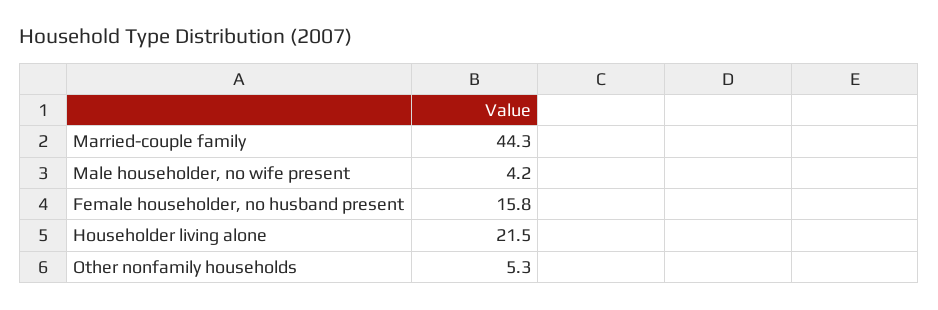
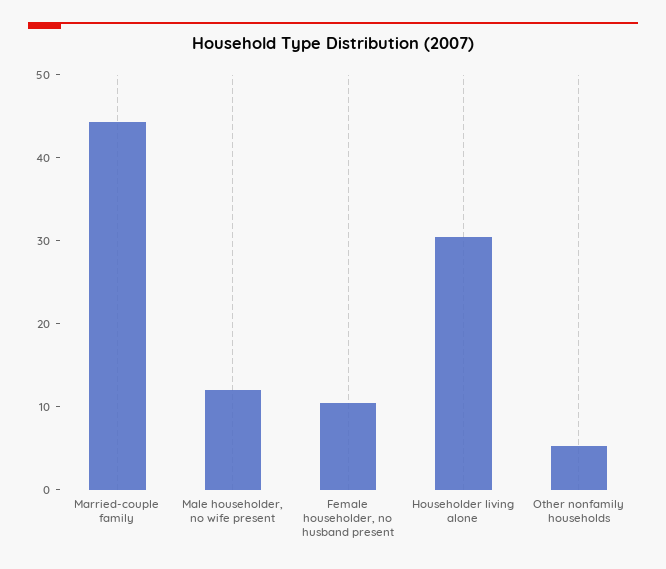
Male householder, no wife present: 4.2 -> 12
Female householder, no husband present: 15.8 -> 10
Householder living alone: 21.5 -> 30

